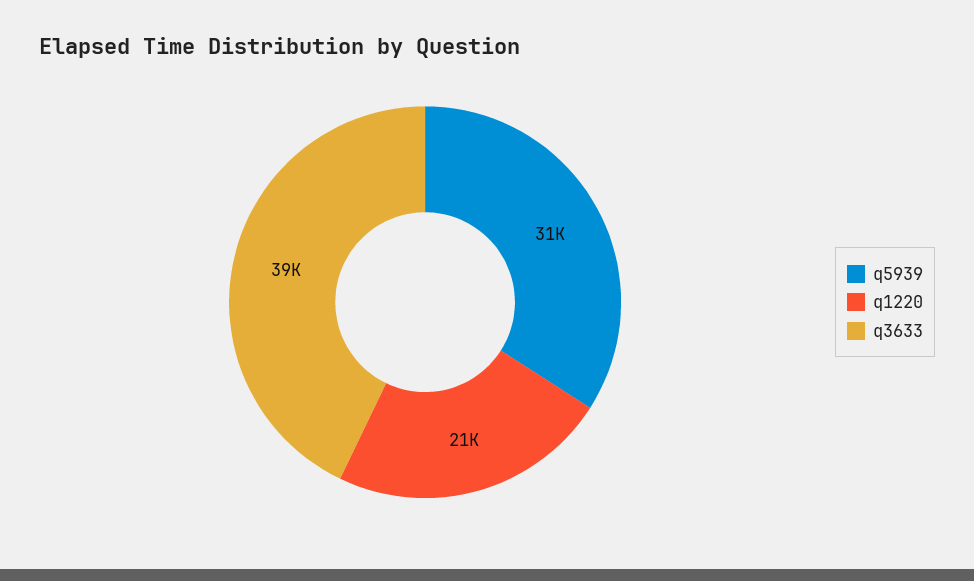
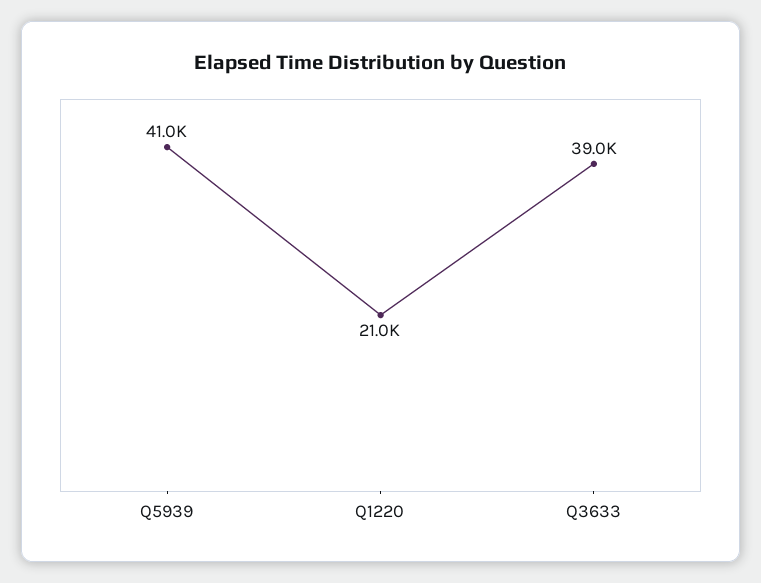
q5939: 31000 -> 41000

